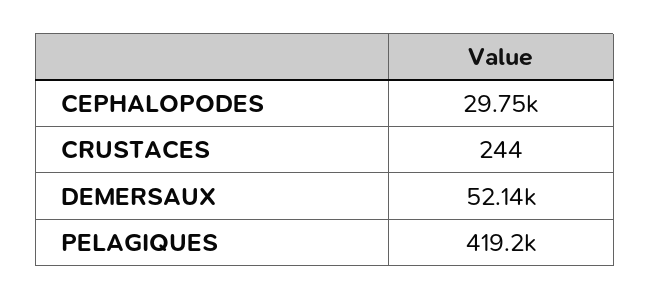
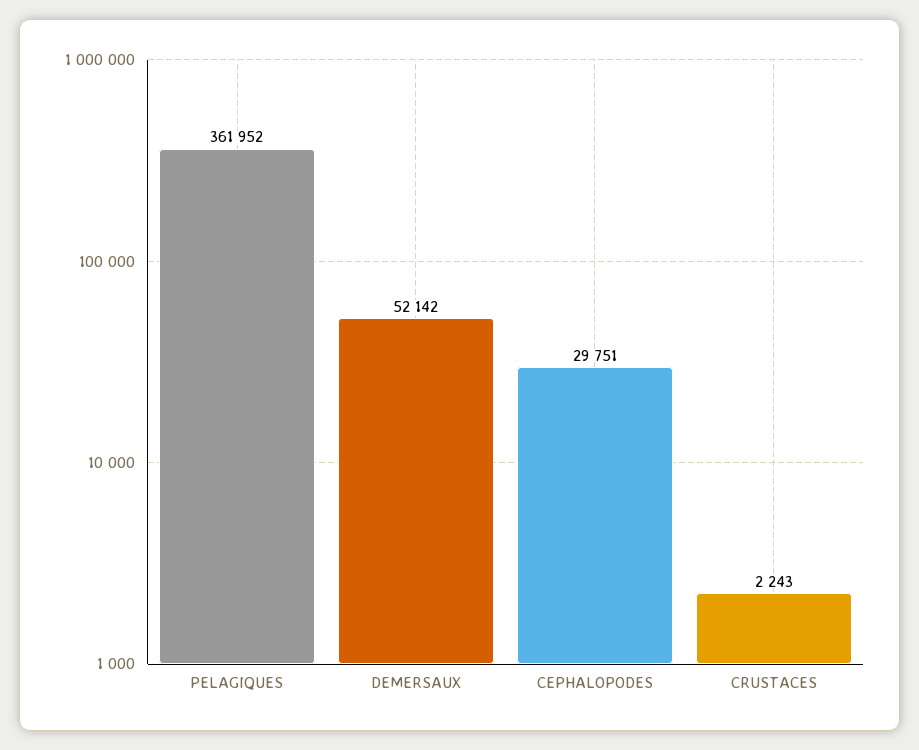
CRUSTACES: 244 -> 2243
PELAGIQUES: 419200 -> 361952

